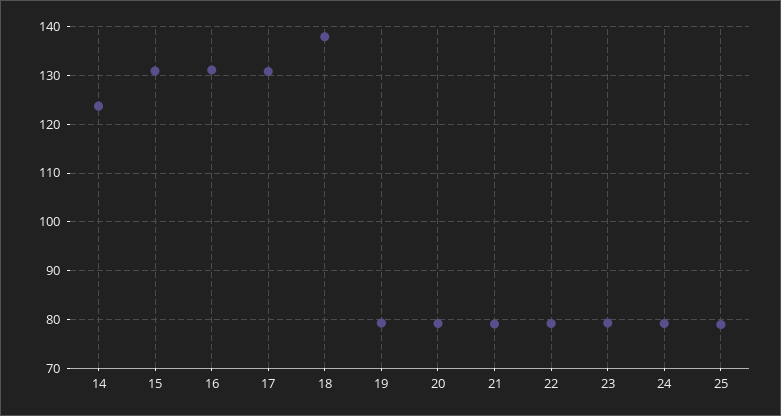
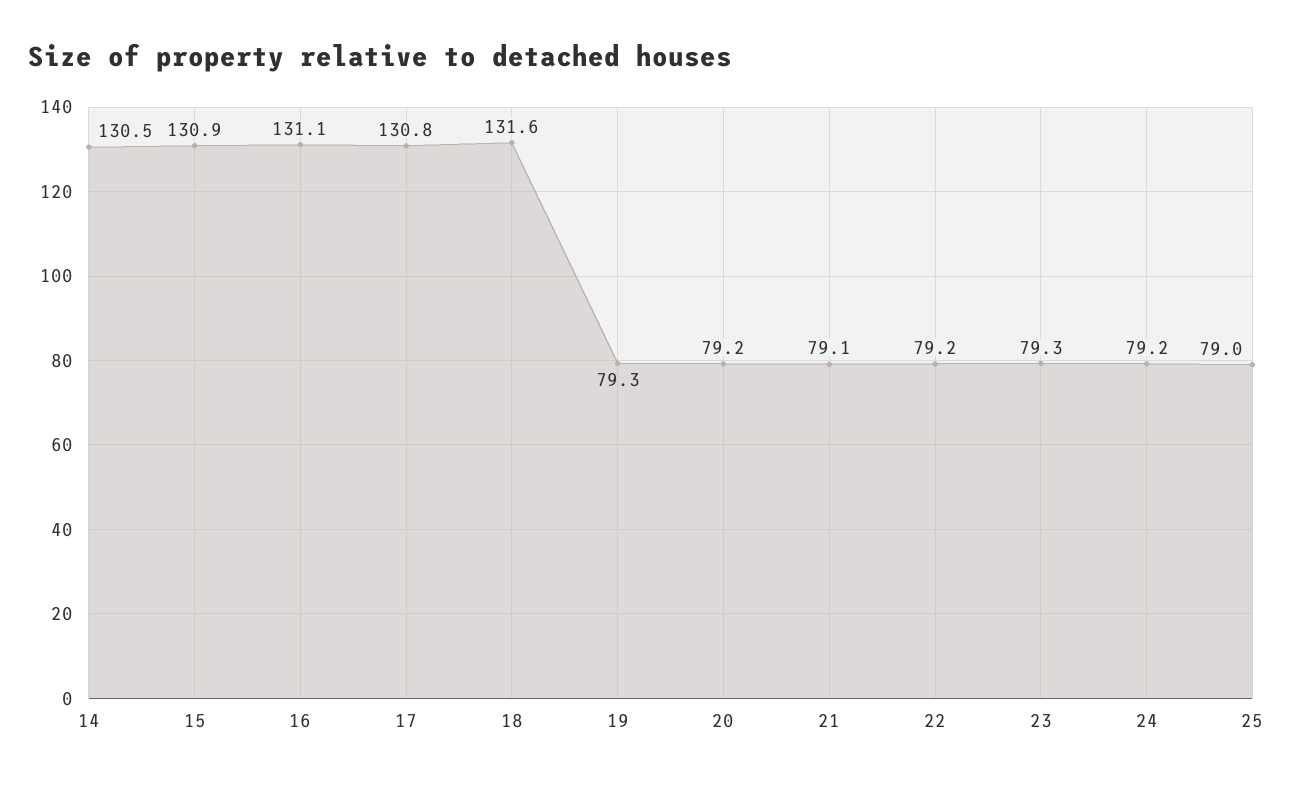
14: 124 -> 130.5
18: 138 -> 131.6

